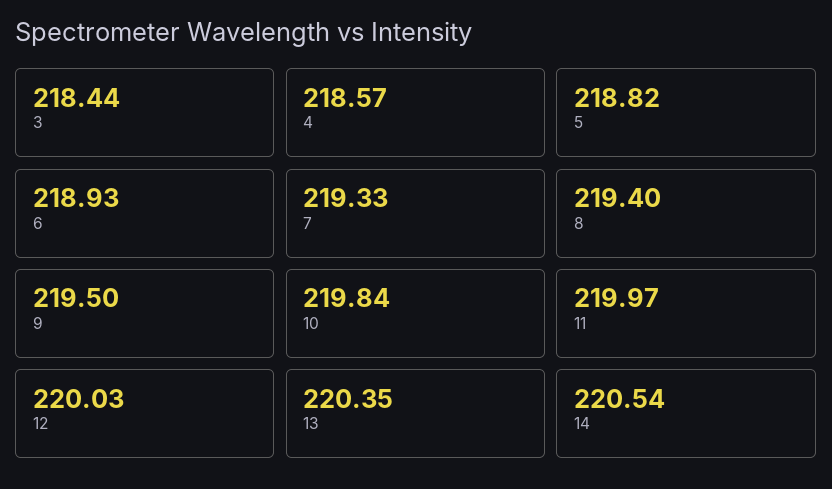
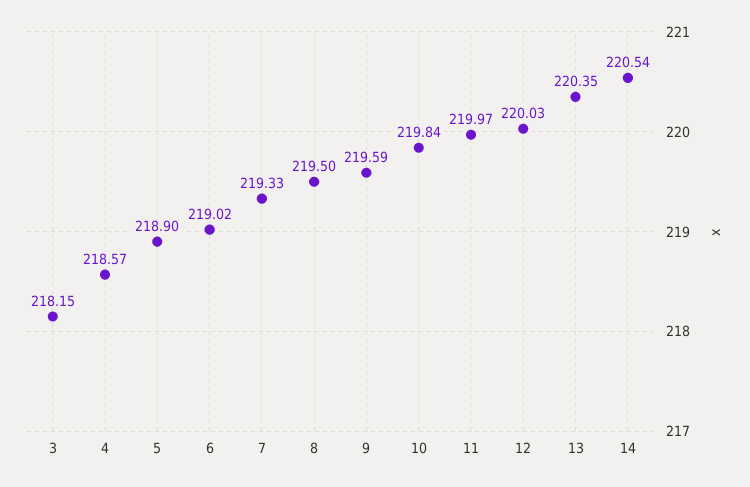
3: 218.44 -> 218.15
5: 218.82 -> 218.9
6: 218.93 -> 219.02
8: 219.4 -> 219.5
9: 219.5 -> 219.59

